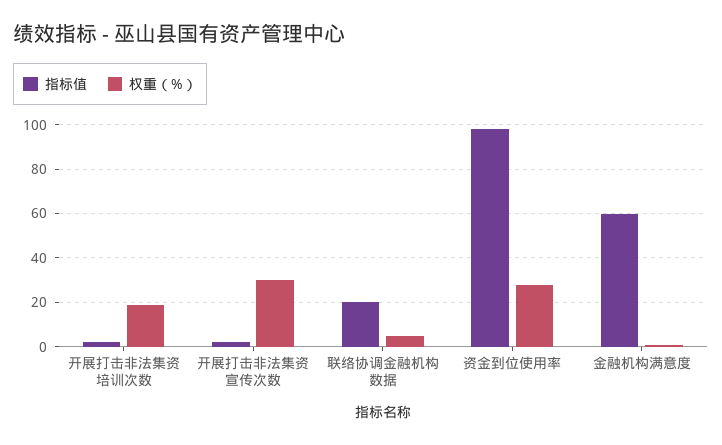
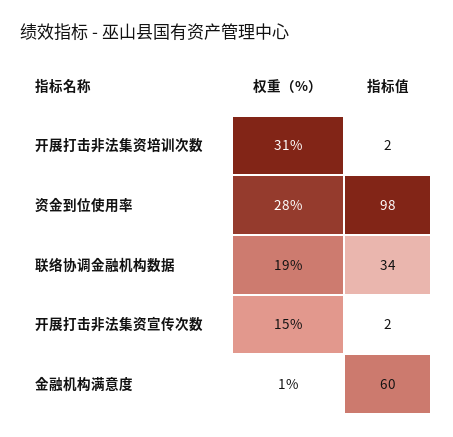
权重（%）, 开展打击非法集资培训次数: 20 -> 31
权重（%）, 开展打击非法集资宣传次数: 30 -> 15
指标值, 联络协调金融机构数据: 20 -> 34
权重（%）, 联络协调金融机构数据: 5 -> 19

